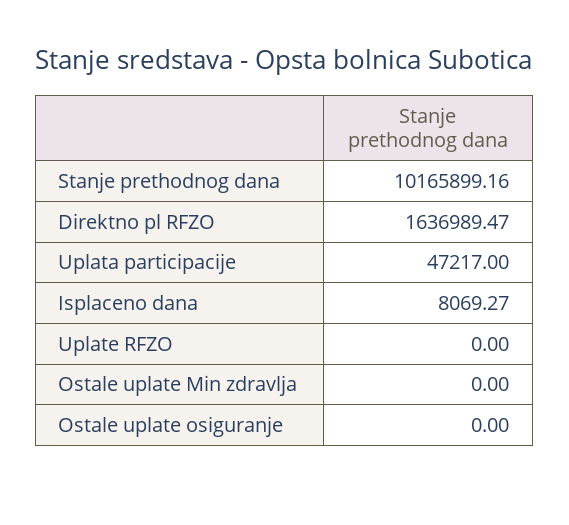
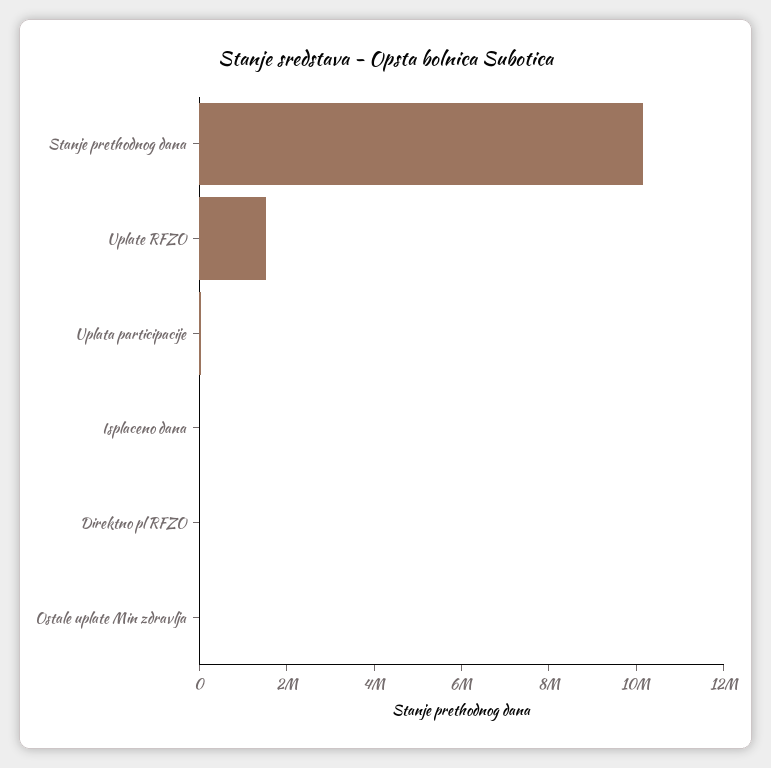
Direktno pl RFZO: 1636989.47 -> 0
Uplate RFZO: 0 -> 1500000
Ostale uplate osiguranje: 0 -> none

